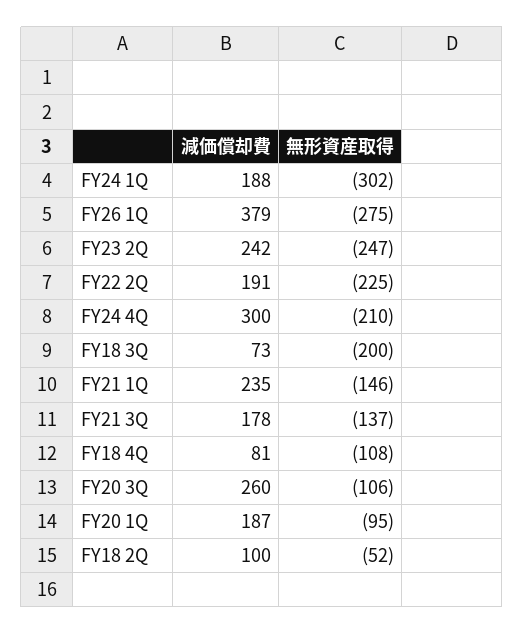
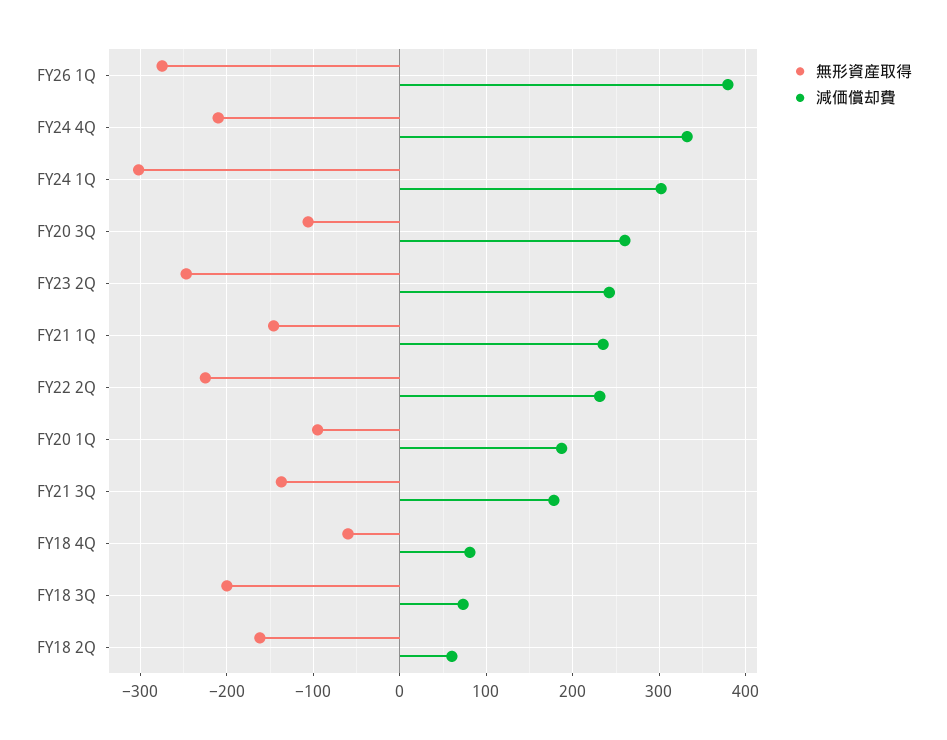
減価償却費, FY24 1Q: 188 -> 300
減価償却費, FY22 2Q: 191 -> 230
減価償却費, FY24 4Q: 300 -> 330
無形資産取得, FY18 4Q: -108 -> -60
減価償却費, FY18 2Q: 100 -> 60
無形資産取得, FY18 2Q: -52 -> -160

